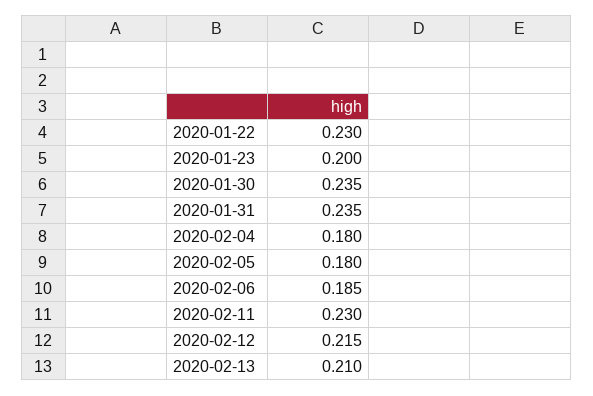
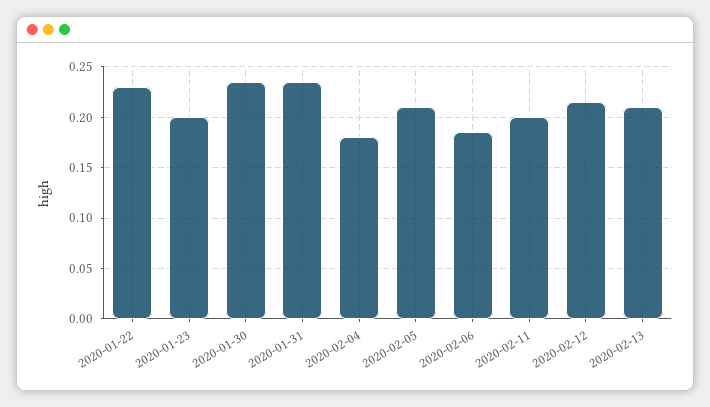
2020-02-05: 0.18 -> 0.21
2020-02-11: 0.23 -> 0.2

